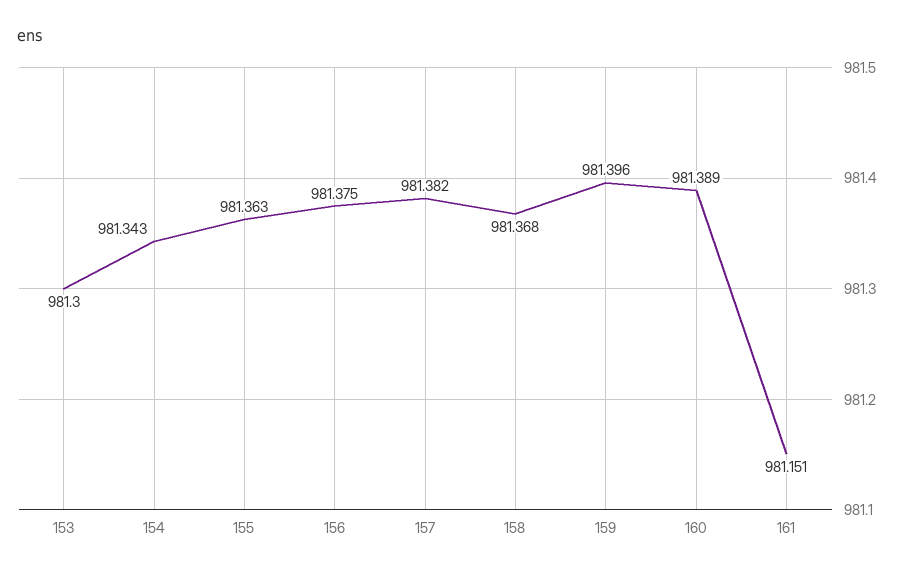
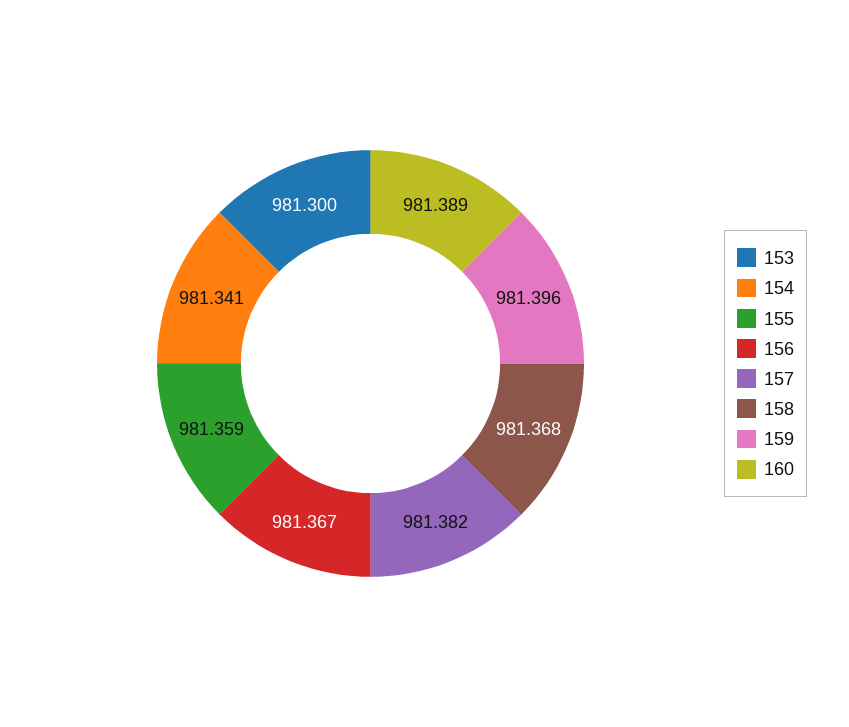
154: 981.343 -> 981.341
155: 981.363 -> 981.359
156: 981.375 -> 981.367
161: 981.151 -> none

